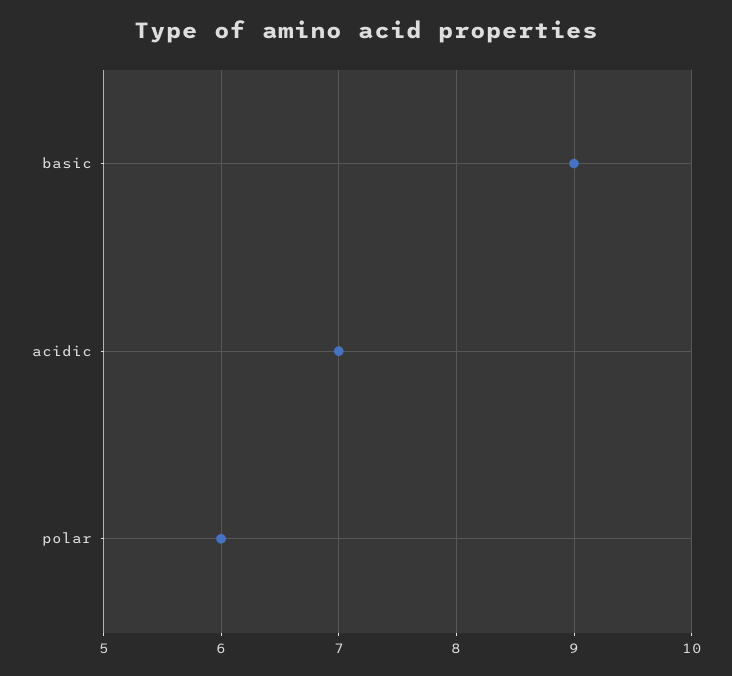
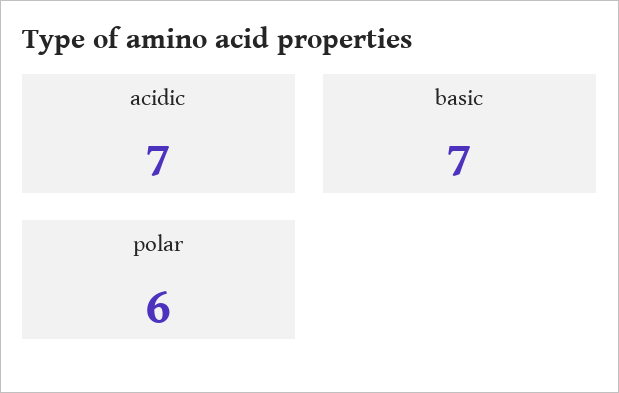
basic: 9 -> 7

